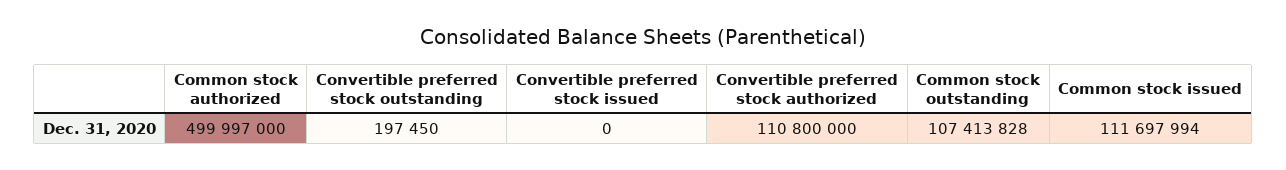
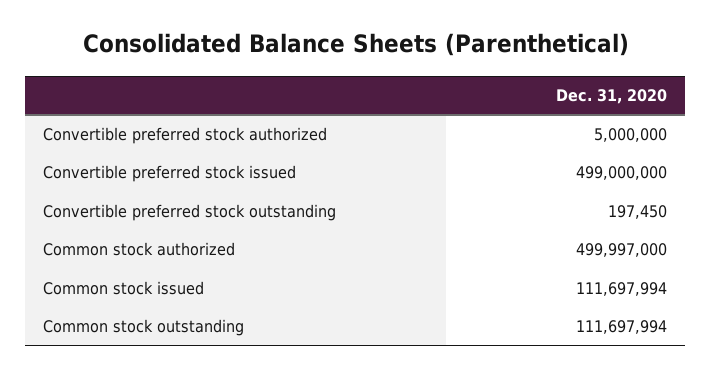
Convertible preferred stock issued: 0 -> 499000000
Convertible preferred stock authorized: 110800000 -> 5000000
Common stock outstanding: 107413828 -> 111697994

